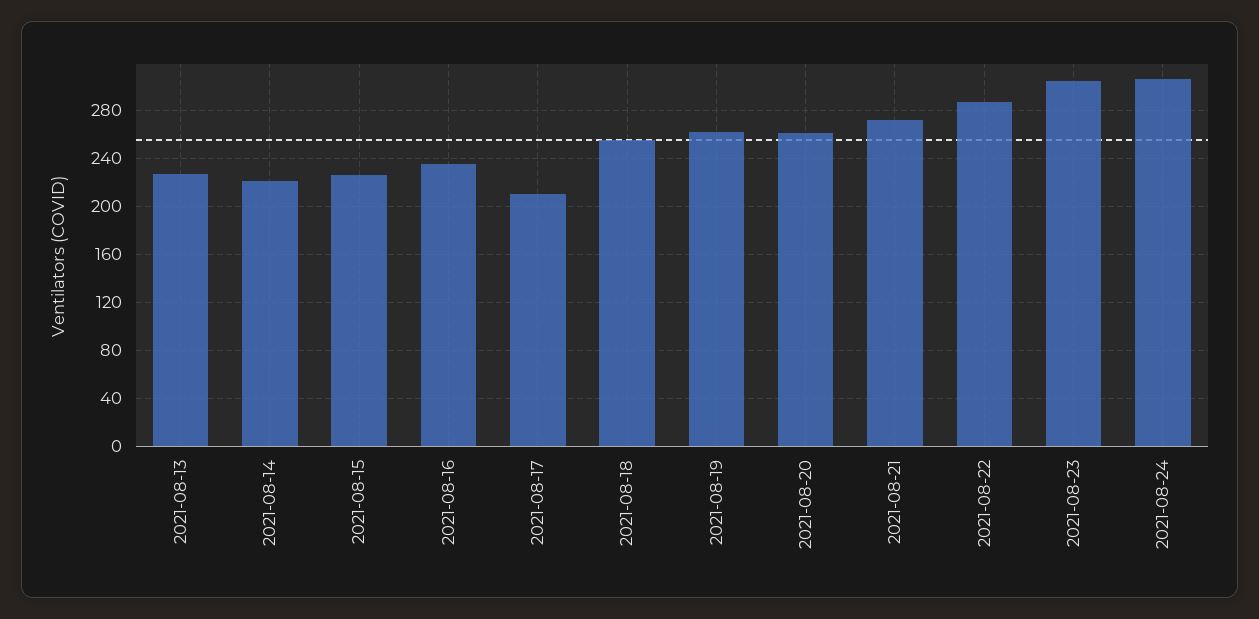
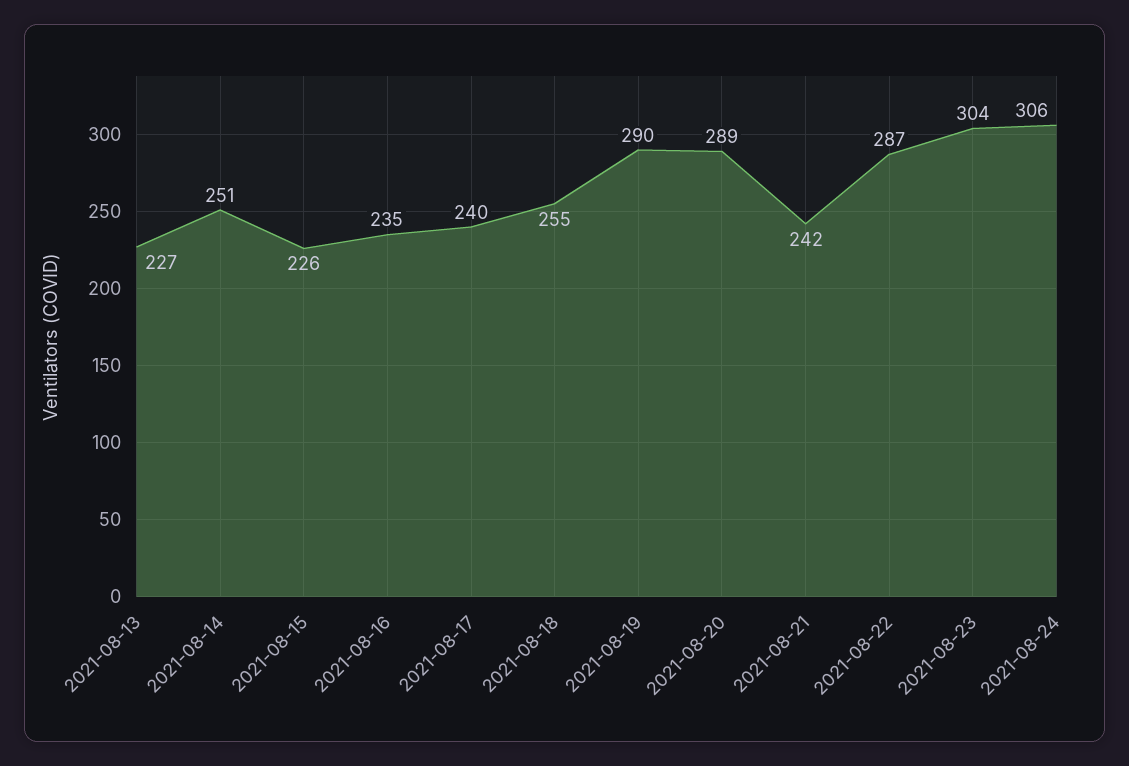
2021-08-14: 220 -> 251
2021-08-17: 210 -> 240
2021-08-19: 260 -> 290
2021-08-20: 260 -> 289
2021-08-21: 270 -> 242

